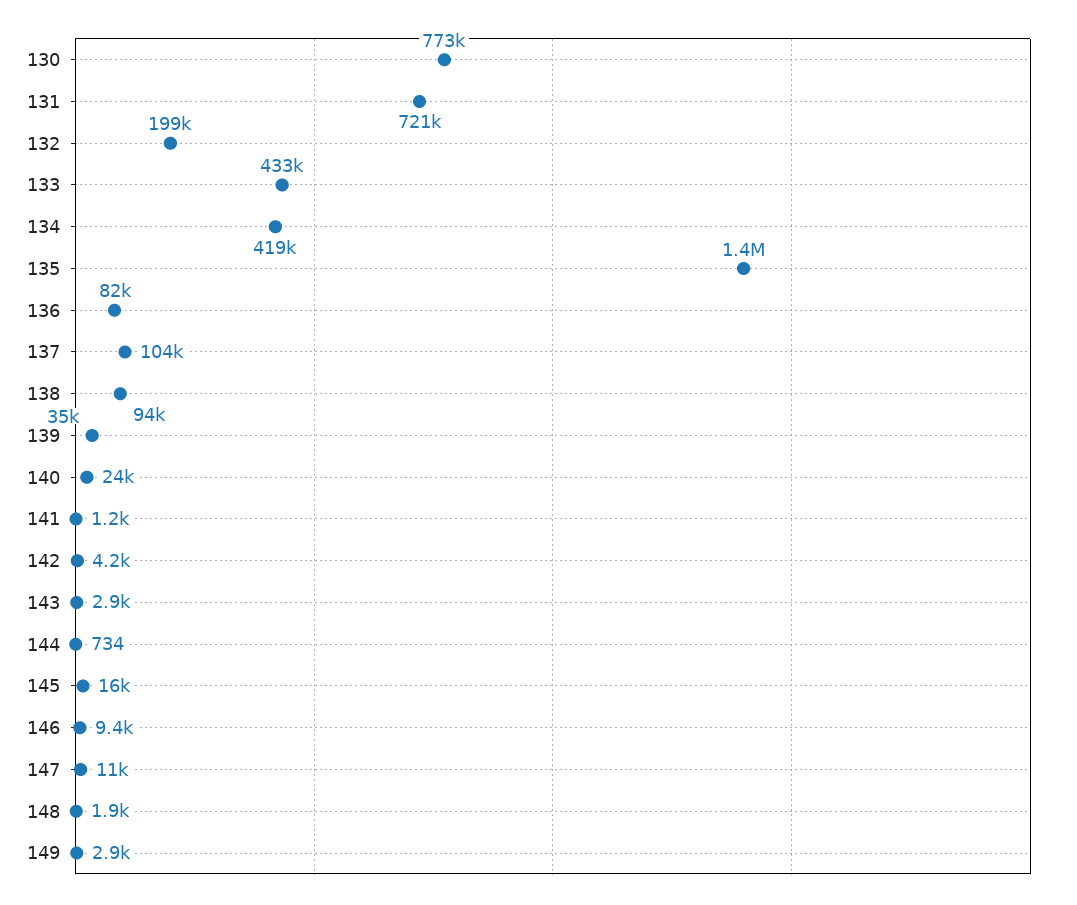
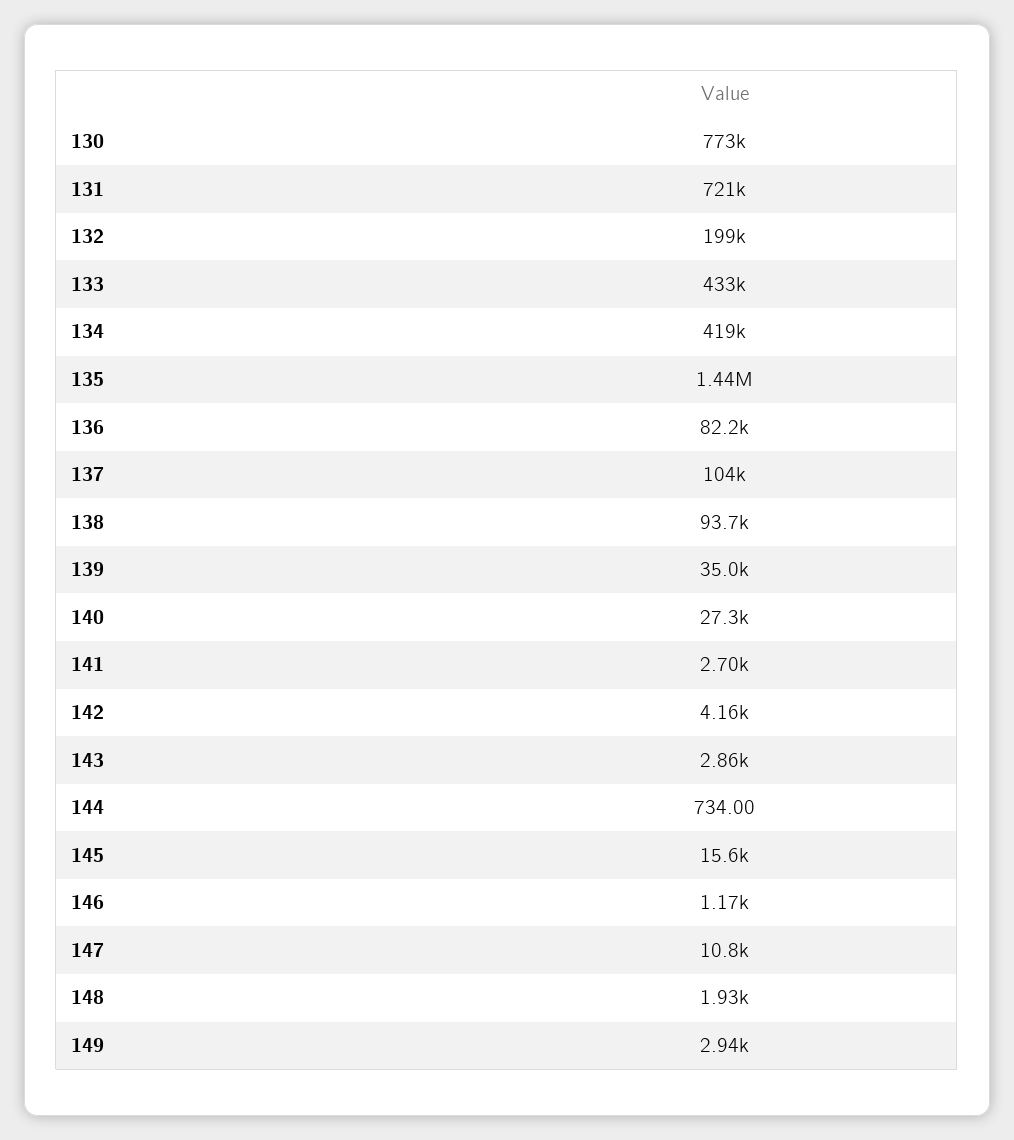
140: 24000 -> 27300
141: 1200 -> 2700
146: 9400 -> 1170

